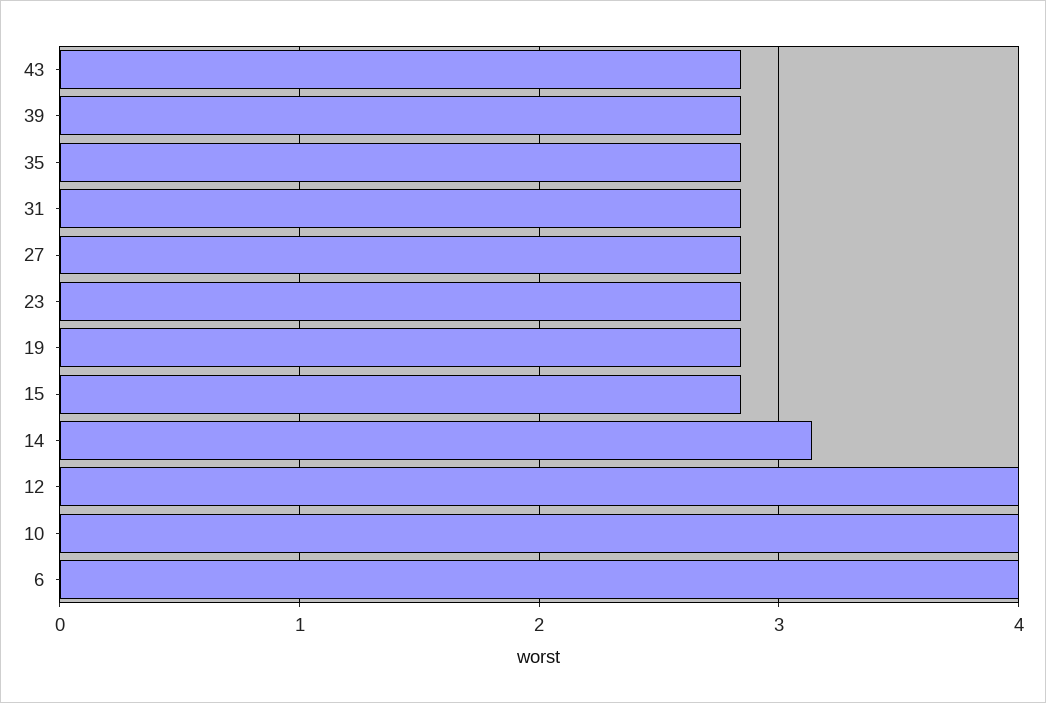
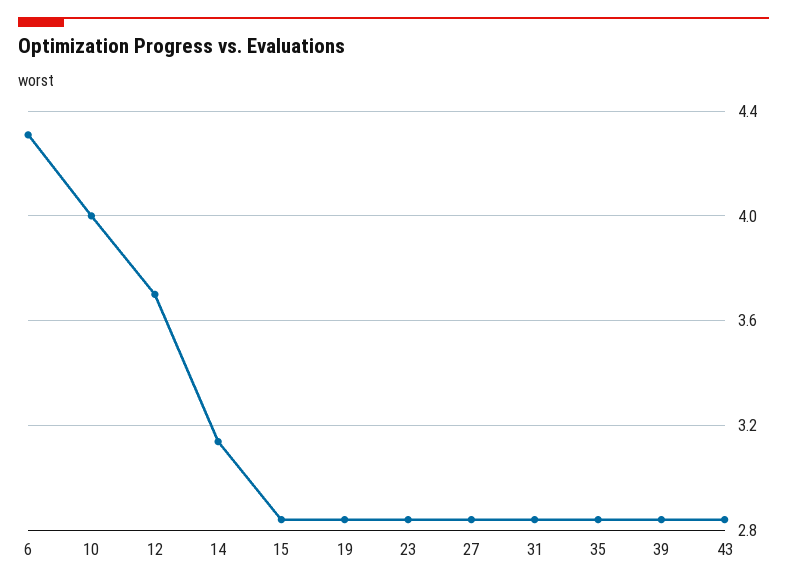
12: 4 -> 3.7
6: 4 -> 4.3

